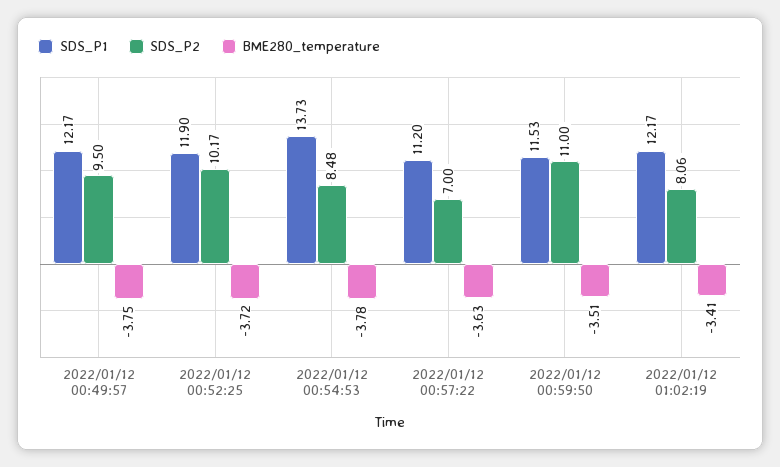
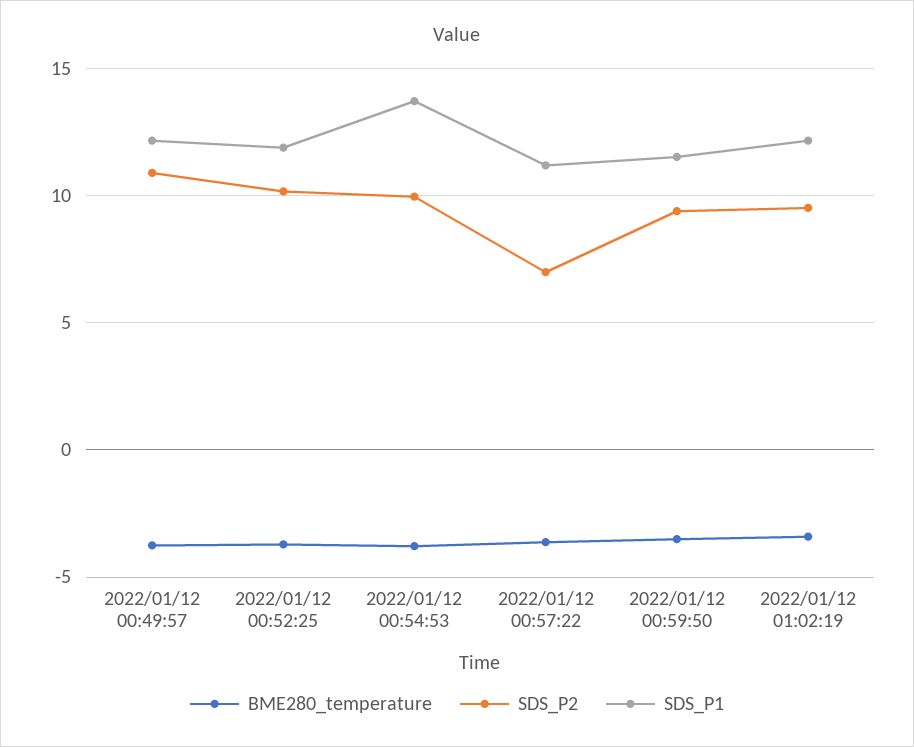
SDS_P2, 2022/01/12 00:49:57: 9.5 -> 11
SDS_P2, 2022/01/12 00:54:53: 8.48 -> 10
SDS_P2, 2022/01/12 00:59:50: 11 -> 9.5
SDS_P2, 2022/01/12 01:02:19: 8.06 -> 9.5

